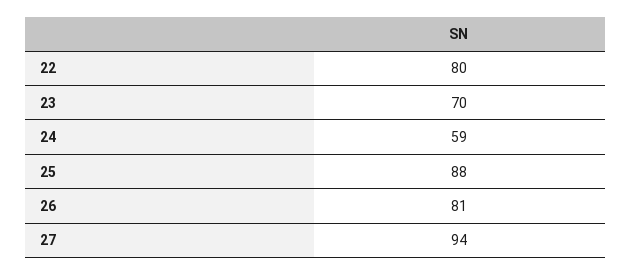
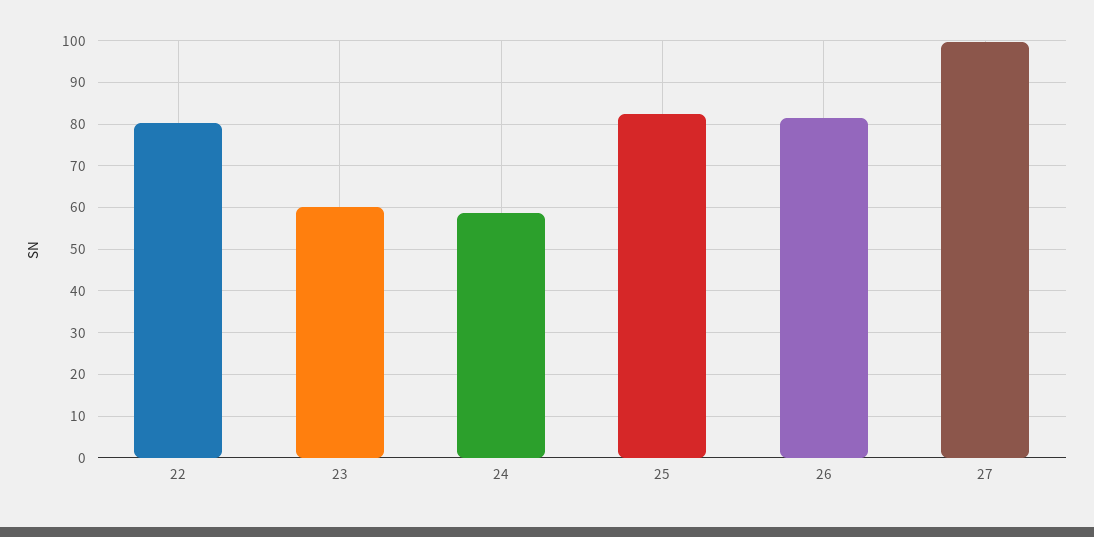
23: 70 -> 60
25: 88 -> 82
27: 94 -> 100

